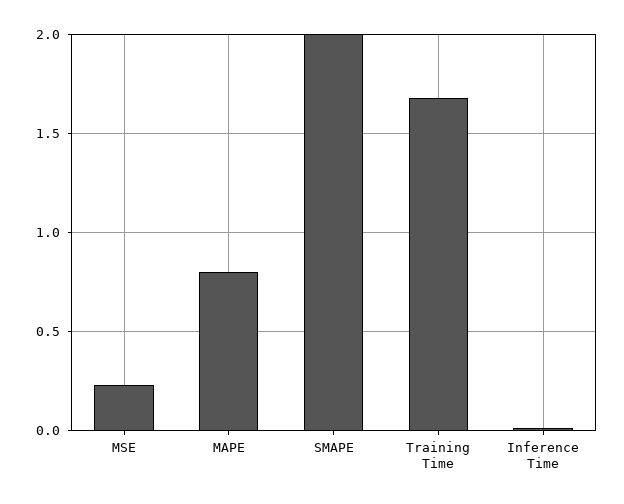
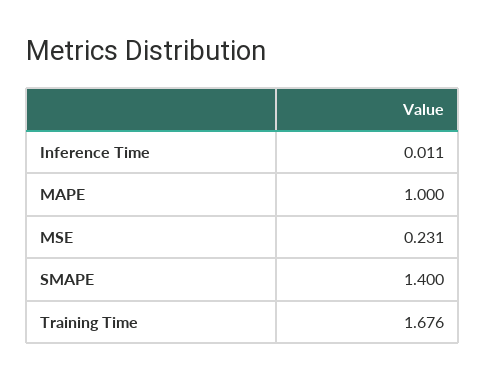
MAPE: 0.8 -> 1
SMAPE: 2 -> 1.4

